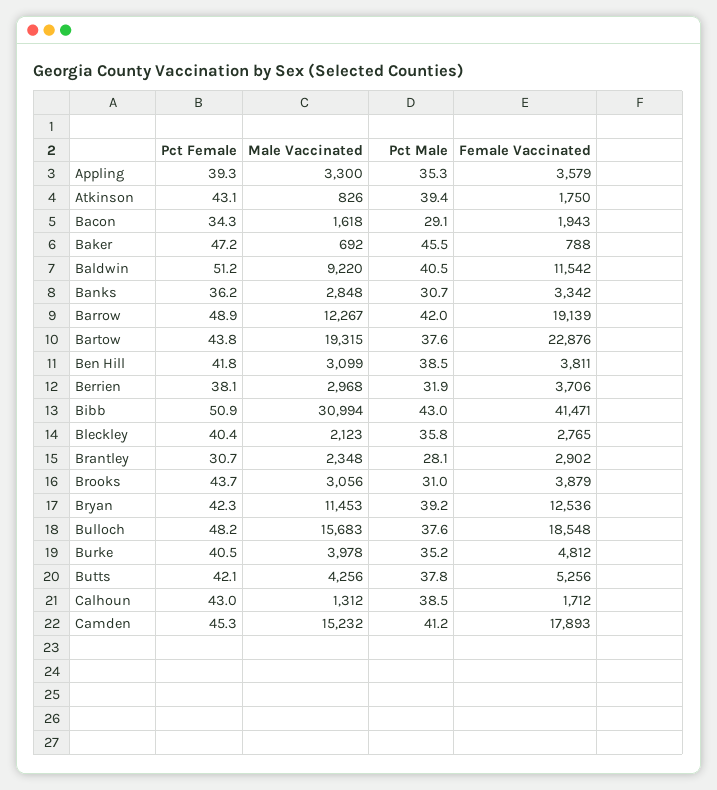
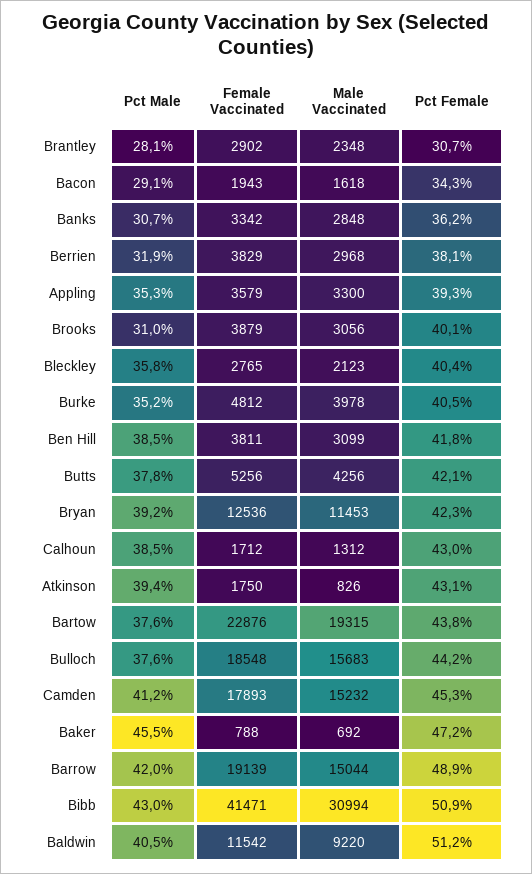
Male Vaccinated, Barrow: 12267 -> 15044
Female Vaccinated, Berrien: 3706 -> 3829
Pct Female, Brooks: 43.7 -> 40.1
Pct Female, Bulloch: 48.2 -> 44.2

